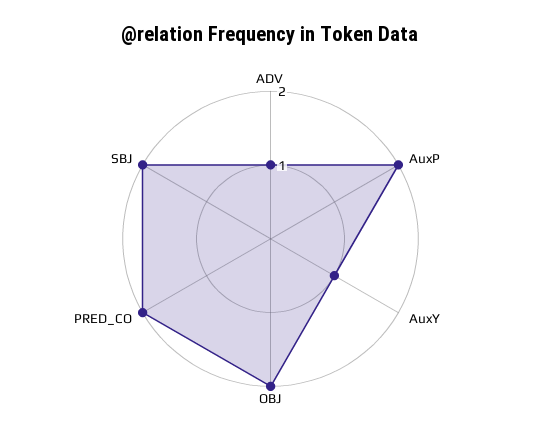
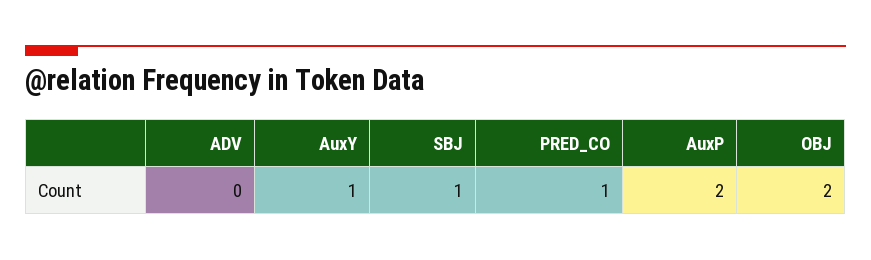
ADV: 1 -> 0
PRED_CO: 2 -> 1
SBJ: 2 -> 1

